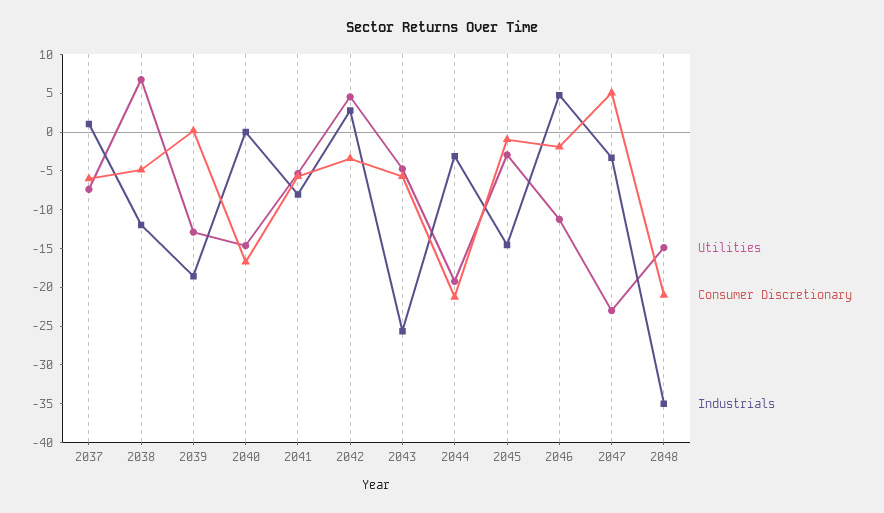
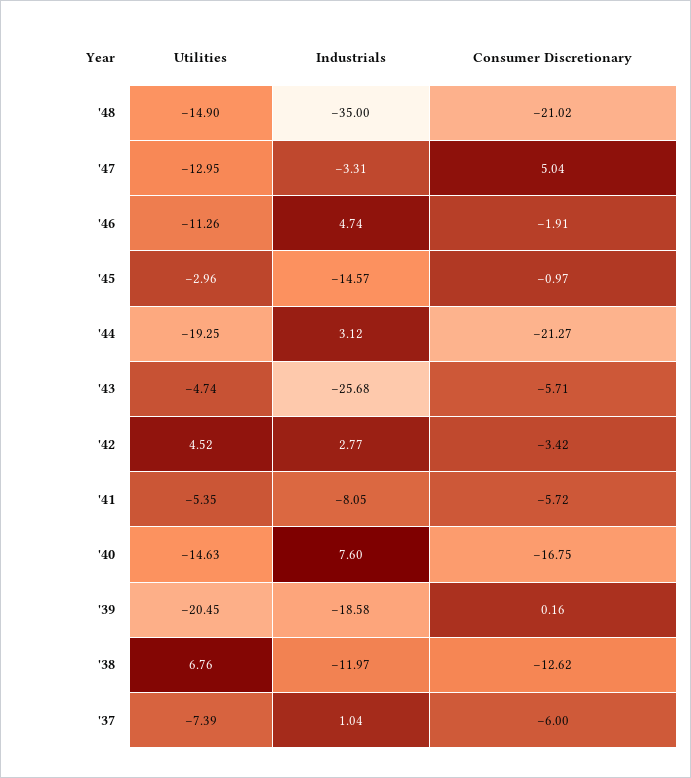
Consumer Discretionary, 2038: -5 -> -12.62
Utilities, 2039: -12.5 -> -20.45
Industrials, 2040: 0 -> 7.6
Industrials, 2044: -2.5 -> 3.12
Utilities, 2047: -22.5 -> -12.95

